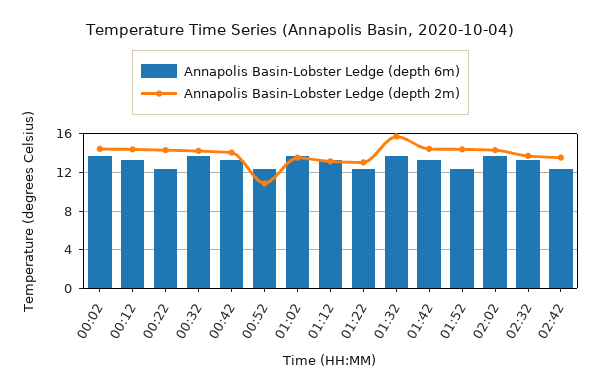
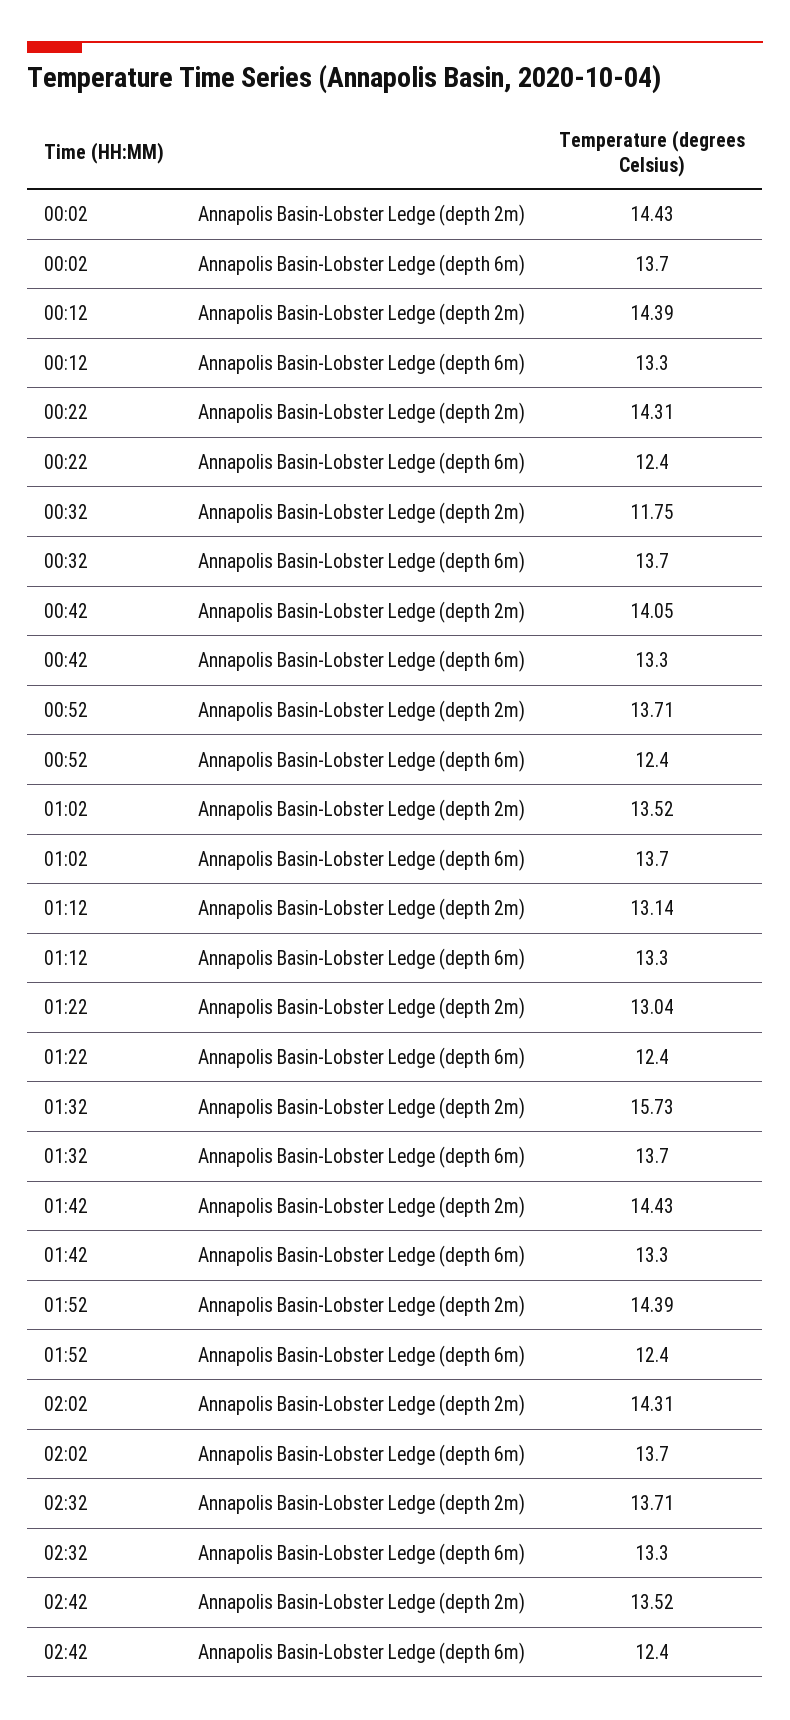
Annapolis Basin-Lobster Ledge (depth 2m), 00:32: 14 -> 11.75
Annapolis Basin-Lobster Ledge (depth 2m), 00:52: 11 -> 13.71

